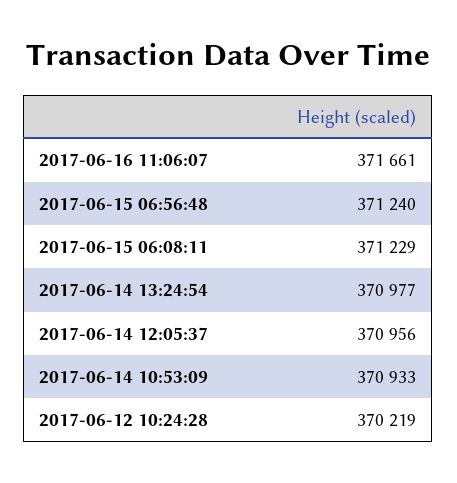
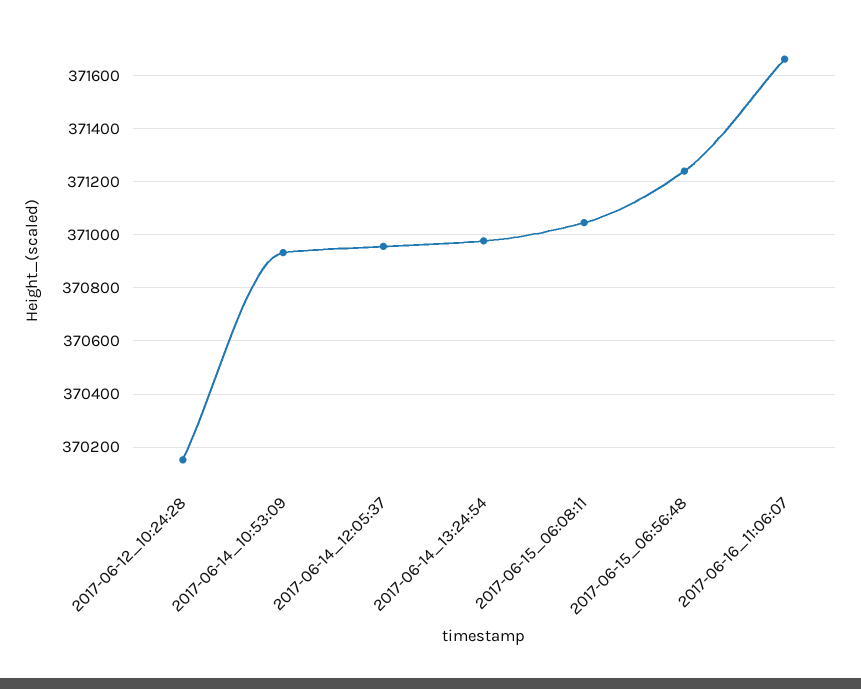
2017-06-15 06:08:11: 371229 -> 371050
2017-06-12 10:24:28: 370219 -> 370150

